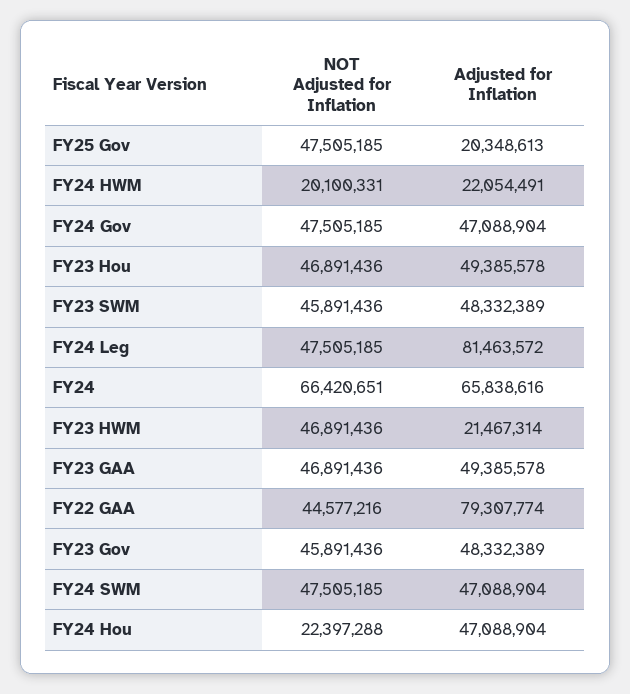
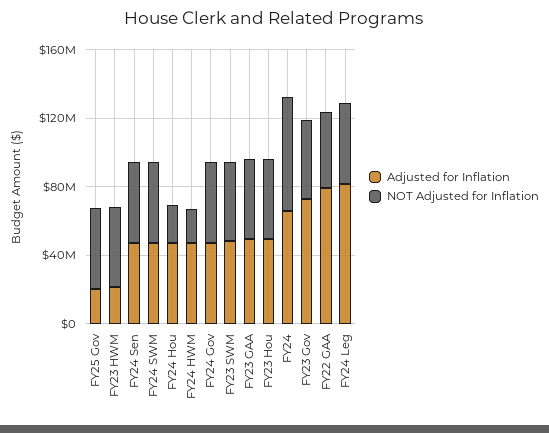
Adjusted for Inflation, FY24 HWM: 22054491 -> 50000000
Adjusted for Inflation, FY23 Gov: 48332389 -> 70000000
Adjusted for Inflation, FY24 Sen: none -> 50000000
NOT Adjusted for Inflation, FY24 Sen: none -> 50000000

